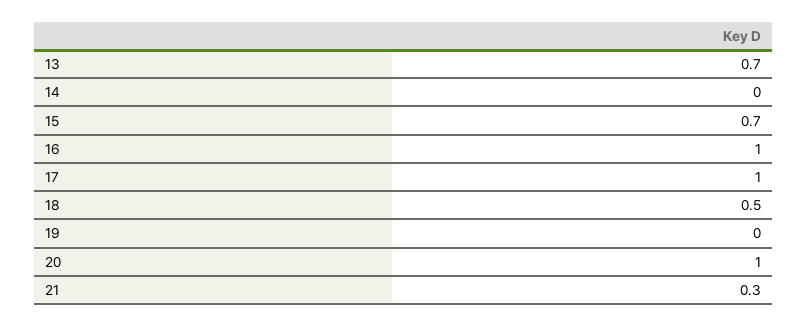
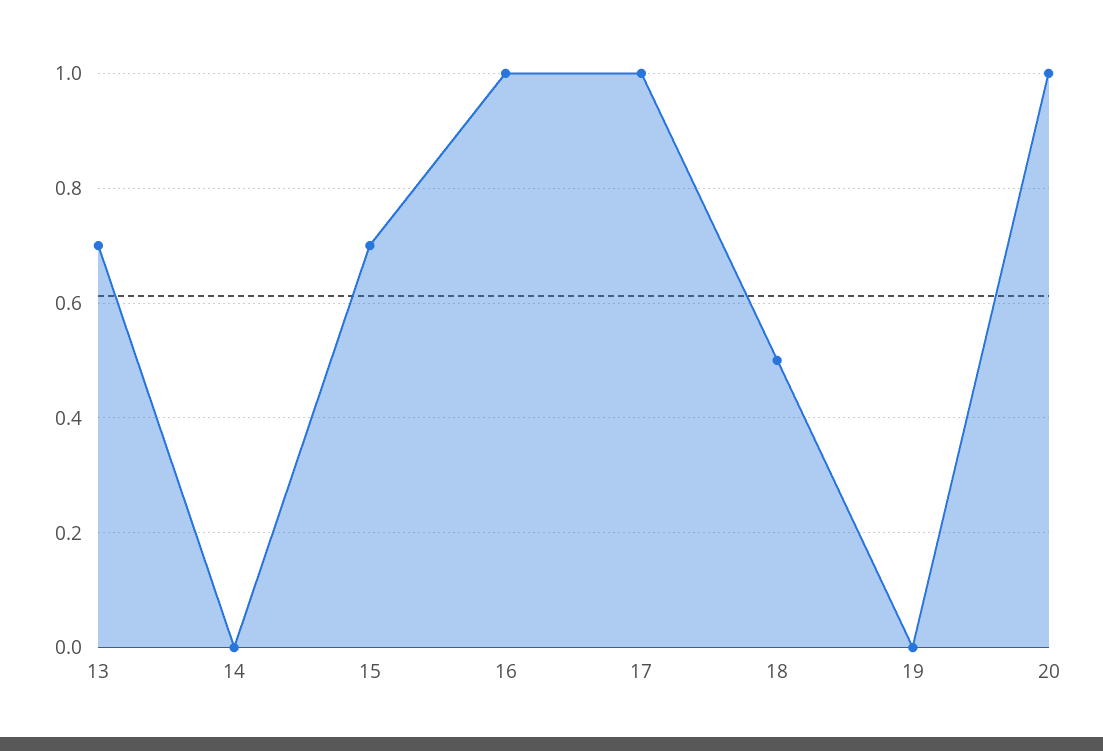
21: 0.3 -> none

